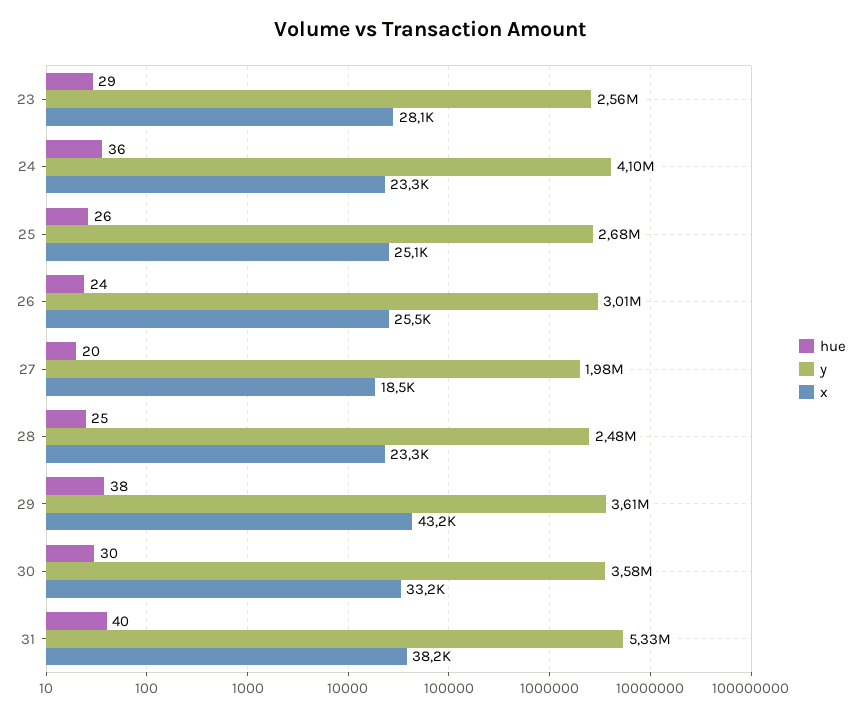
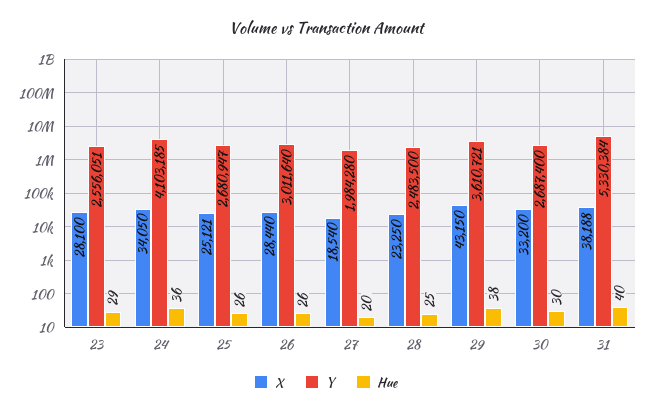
x, 24: 23300 -> 34050
hue, 26: 24 -> 26
x, 26: 25500 -> 28440
y, 30: 3580000 -> 2687400

